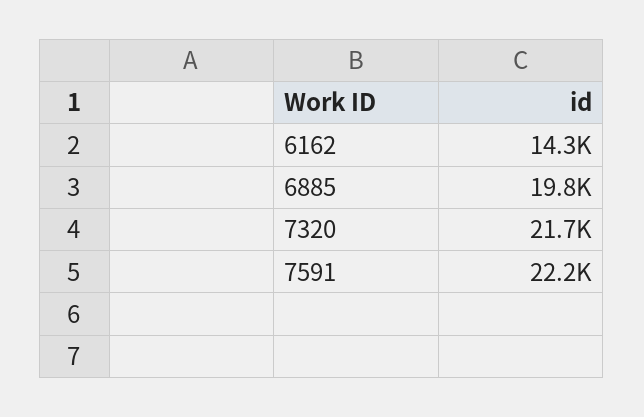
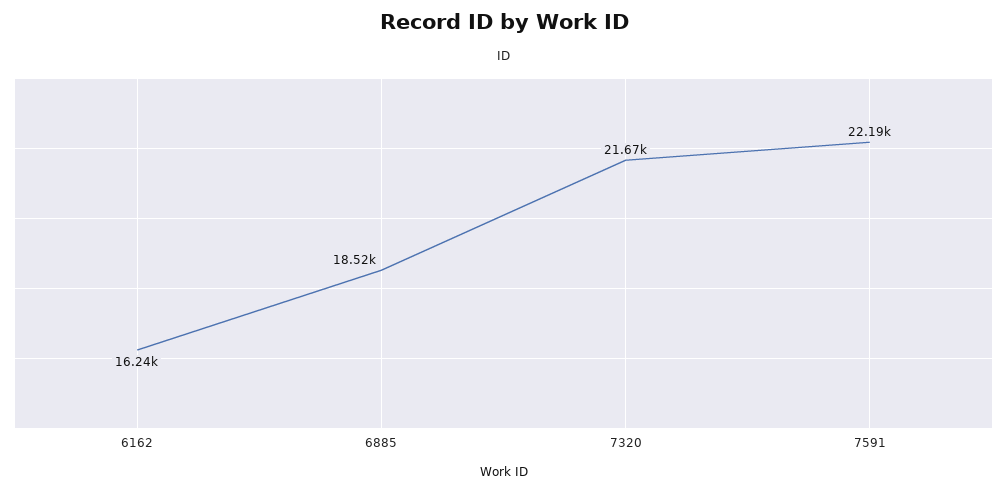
6162: 14300 -> 16240
6885: 19800 -> 18520

